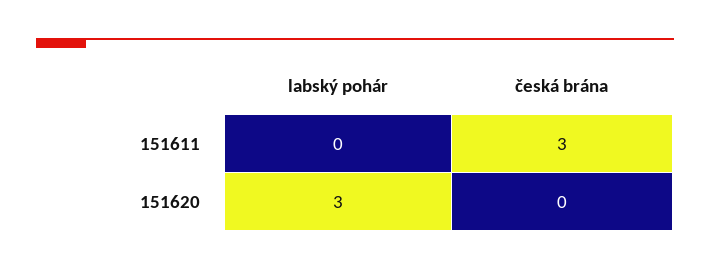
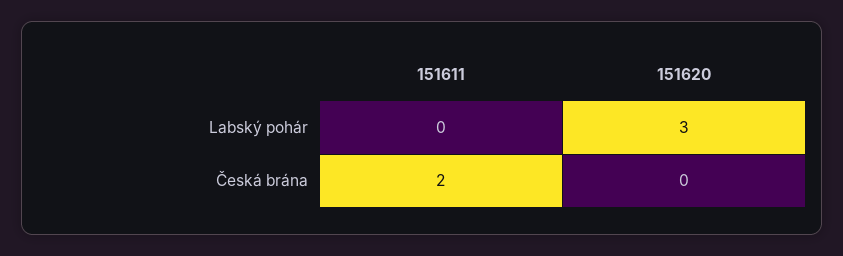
česká brána, 151611: 3 -> 2

